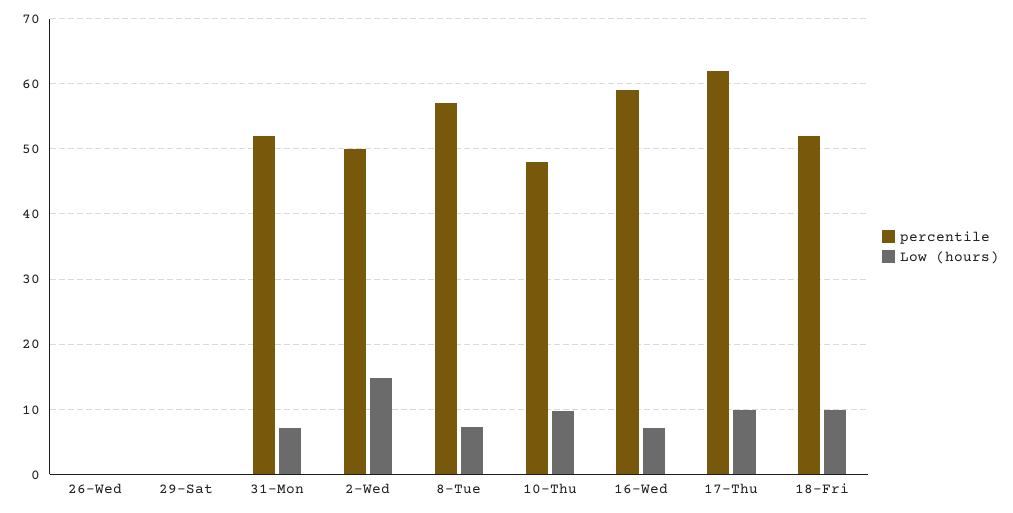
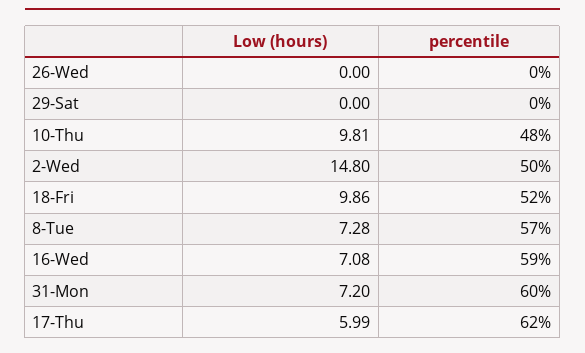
percentile, 31-Mon: 52 -> 60
Low (hours), 17-Thu: 10 -> 5.99

